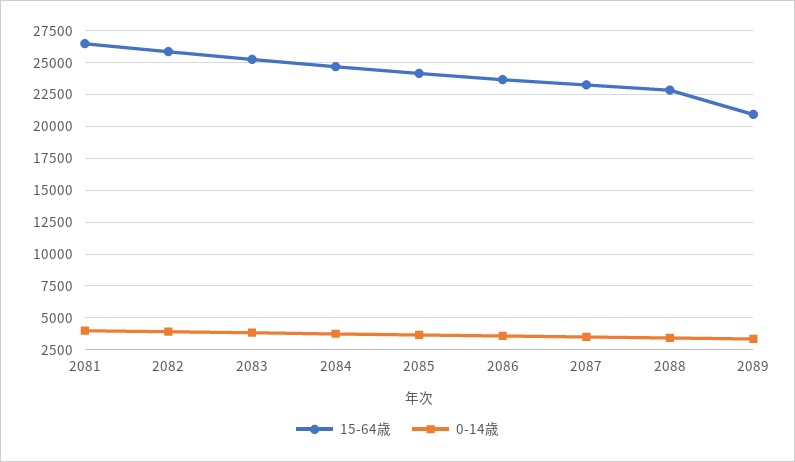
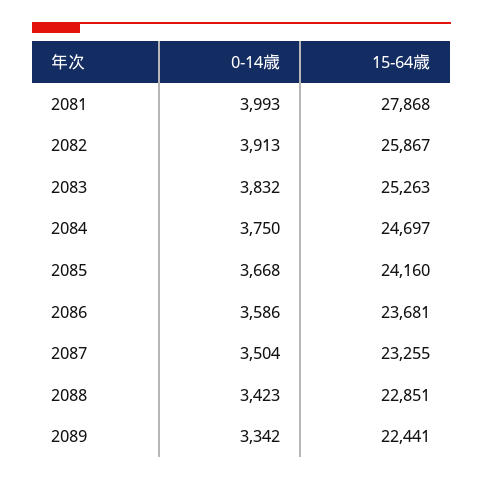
15-64歳, 2081: 26500 -> 27868
15-64歳, 2089: 21000 -> 22441

